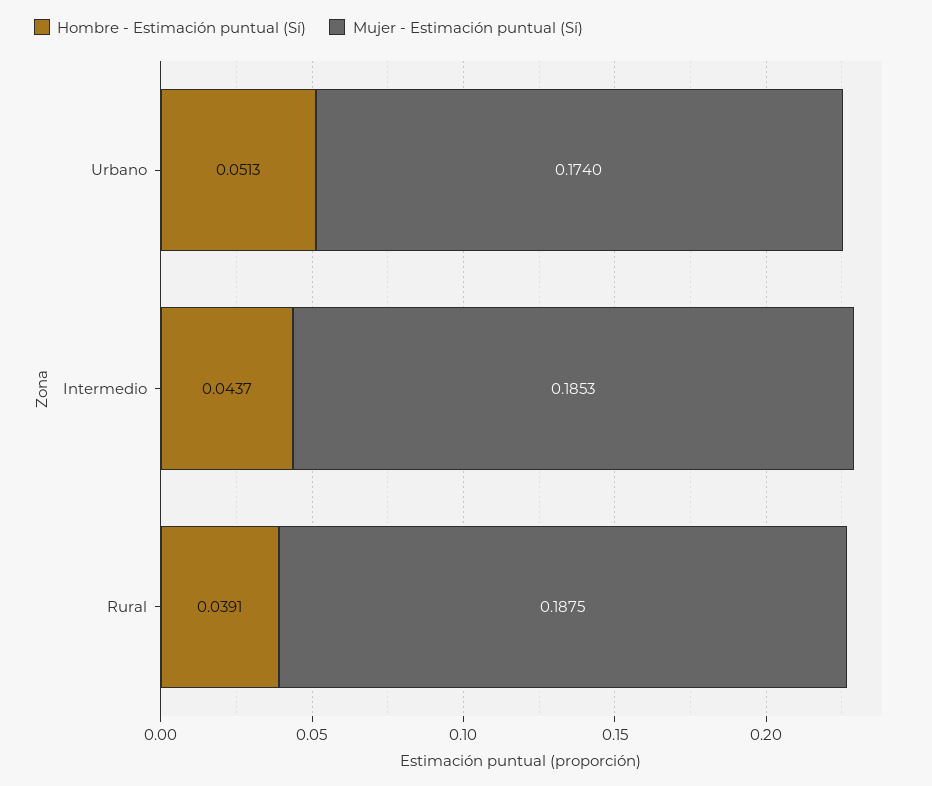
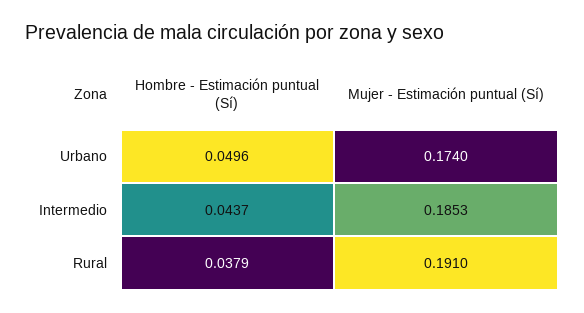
Hombre - Estimación puntual (Sí), Urbano: 0.0513 -> 0.0496
Hombre - Estimación puntual (Sí), Rural: 0.0391 -> 0.0379
Mujer - Estimación puntual (Sí), Rural: 0.1875 -> 0.191

